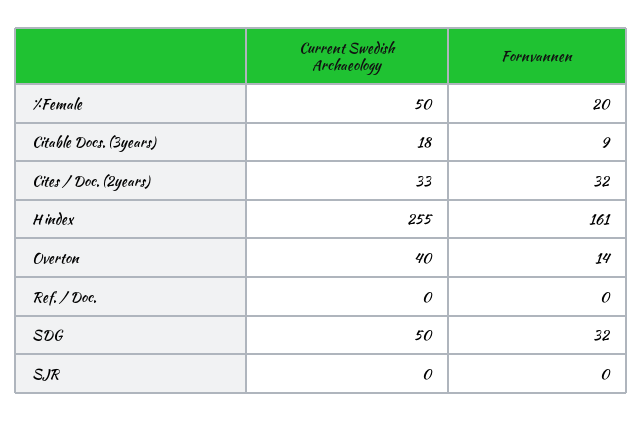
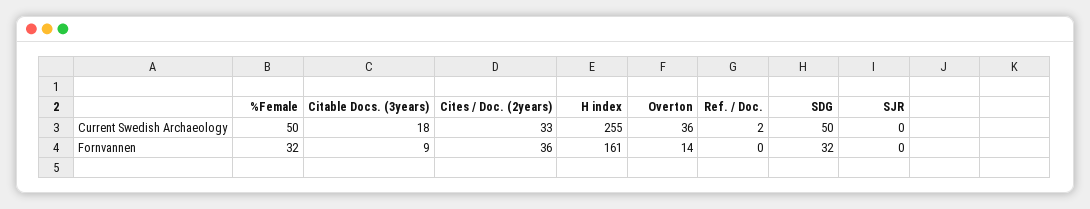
Fornvannen, %Female: 20 -> 32
Fornvannen, Cites / Doc. (2years): 32 -> 36
Current Swedish Archaeology, Overton: 40 -> 36
Current Swedish Archaeology, Ref. / Doc.: 0 -> 2

